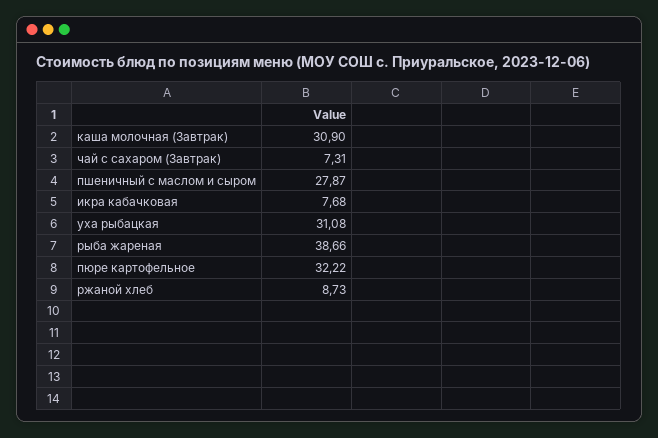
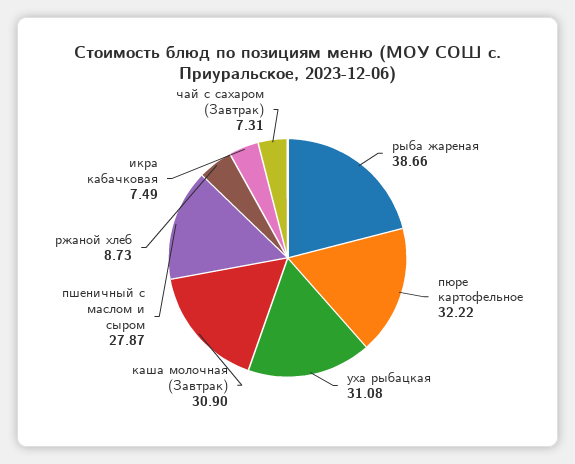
икра кабачковая: 7.68 -> 7.49

